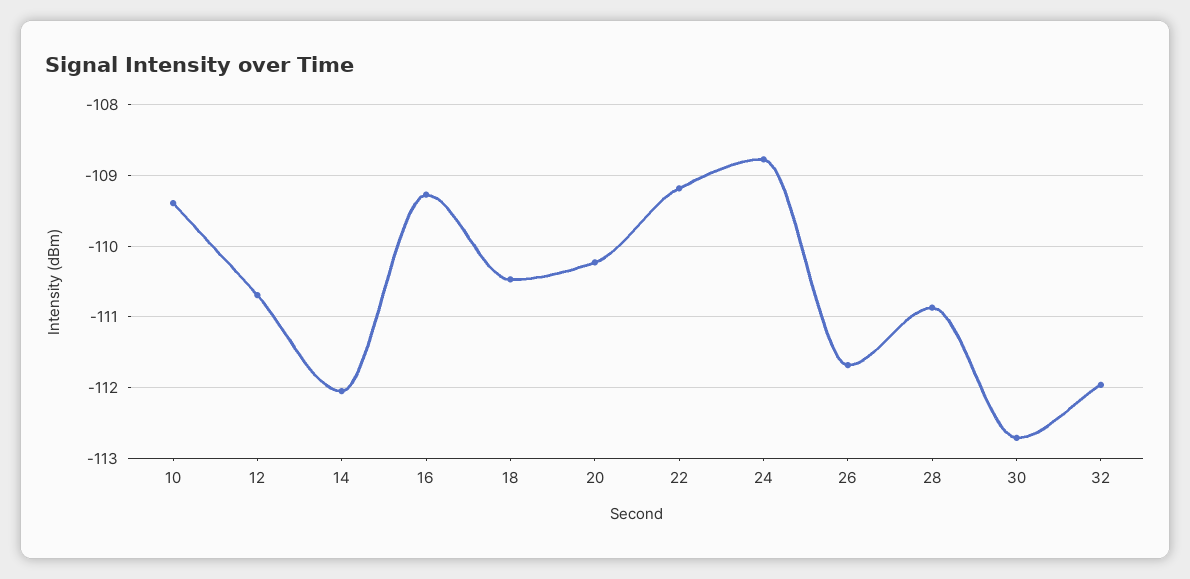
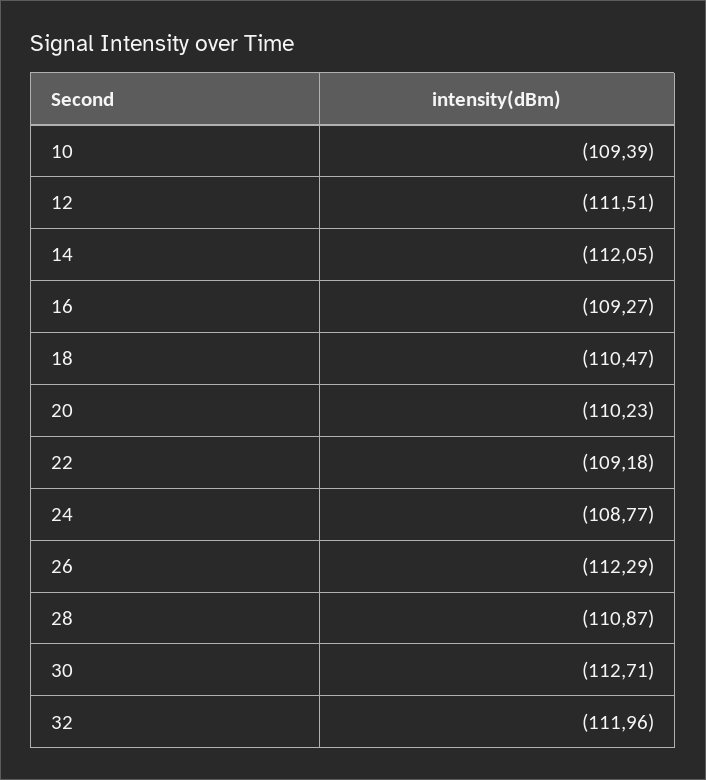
12: -110.7 -> -111.51
26: -111.7 -> -112.29

